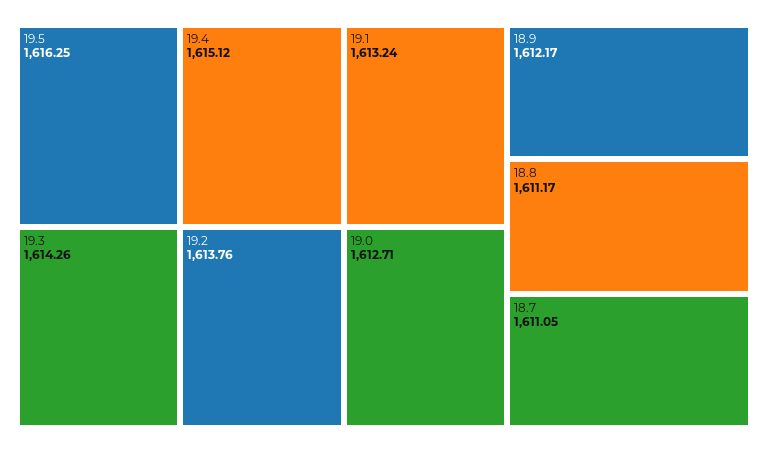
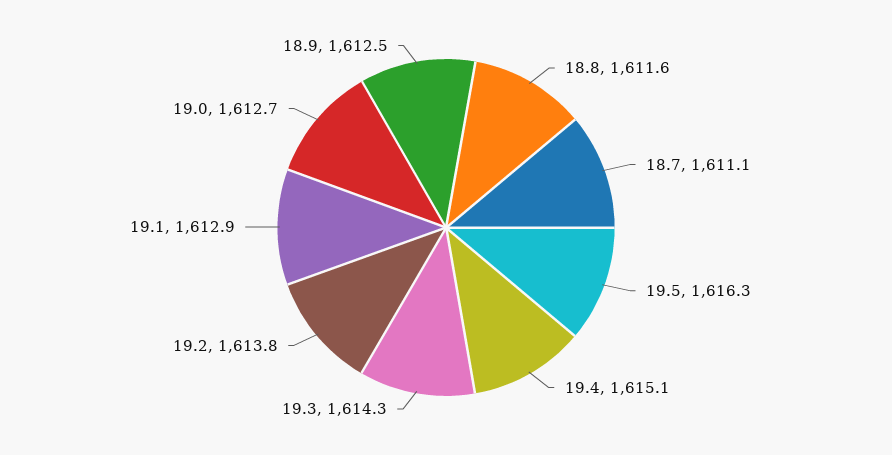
19.1: 1613.24 -> 1612.9
18.9: 1612.17 -> 1612.5
18.8: 1611.17 -> 1611.6

